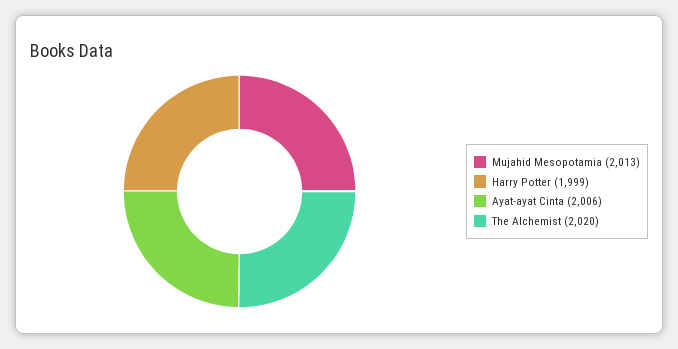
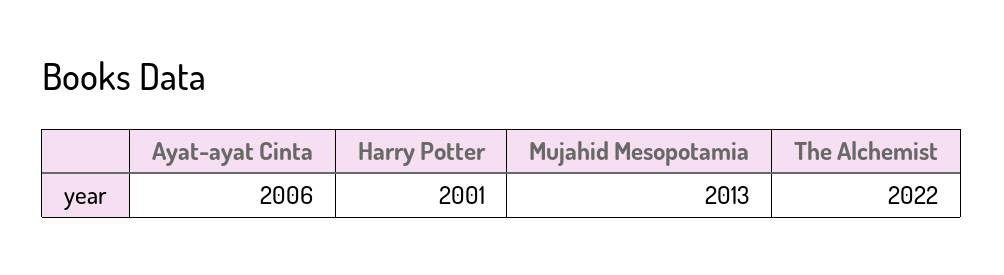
Harry Potter: 1999 -> 2001
The Alchemist: 2020 -> 2022

